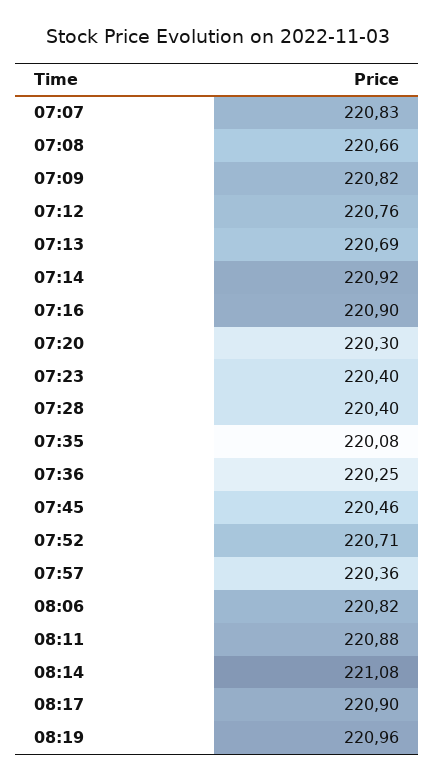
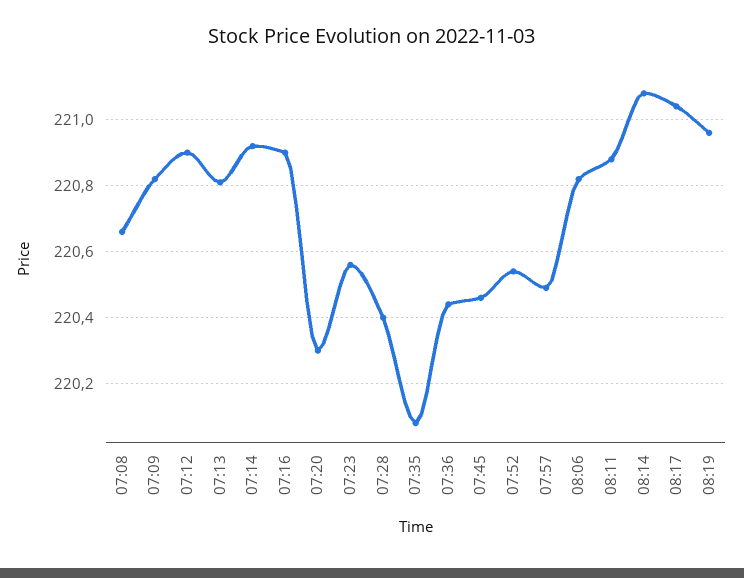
07:07: 220.83 -> none
07:12: 220.76 -> 220.9
07:13: 220.69 -> 220.8
07:23: 220.4 -> 220.55
07:36: 220.25 -> 220.45
07:52: 220.71 -> 220.55
07:57: 220.36 -> 220.5
08:17: 220.9 -> 221.05

